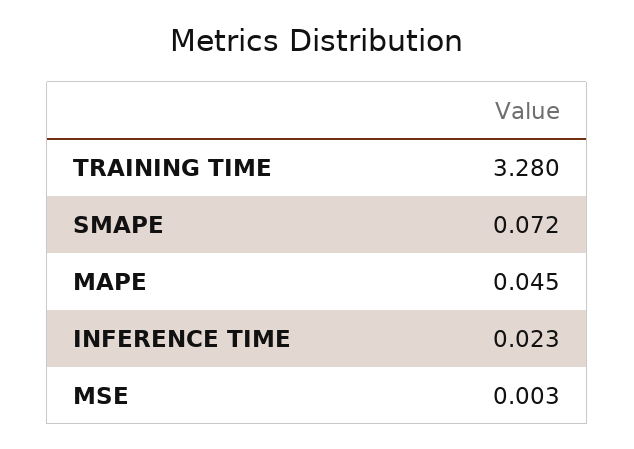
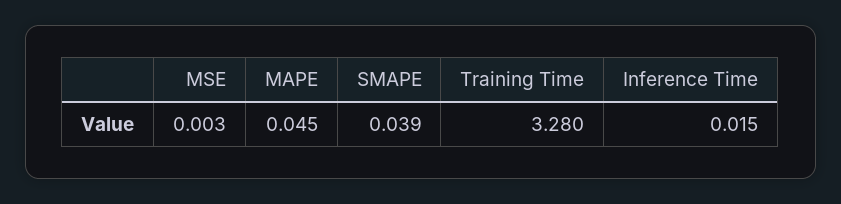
SMAPE: 0.072 -> 0.039
INFERENCE TIME: 0.023 -> 0.015

